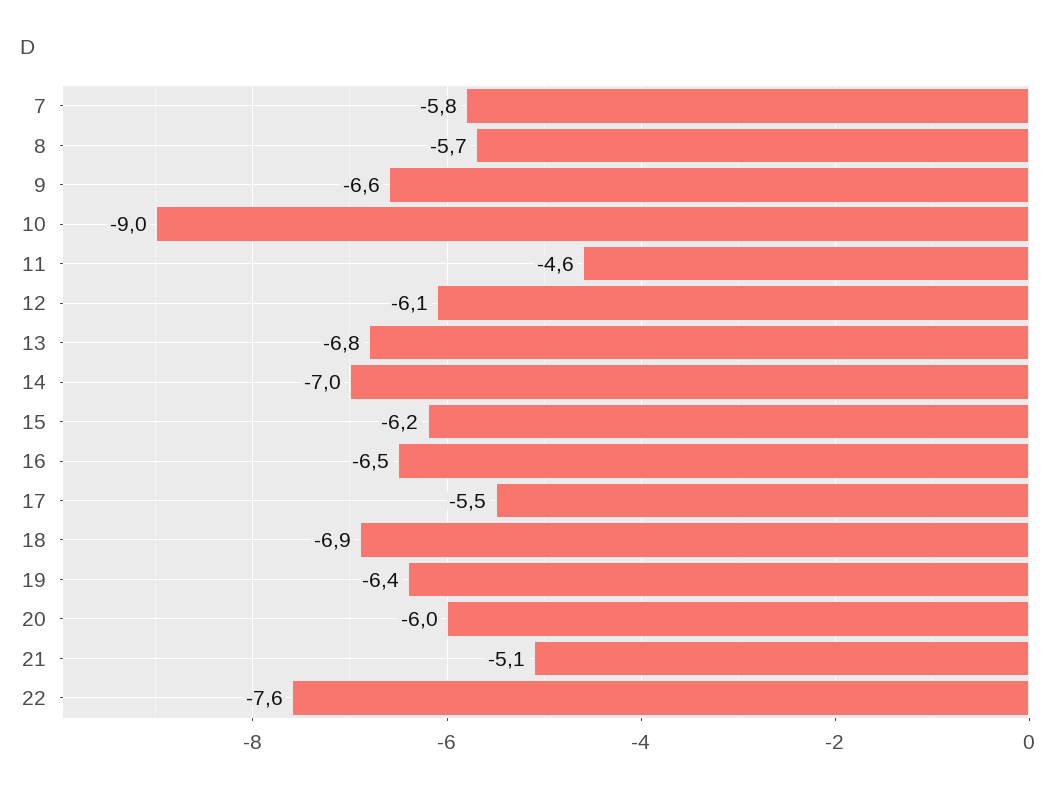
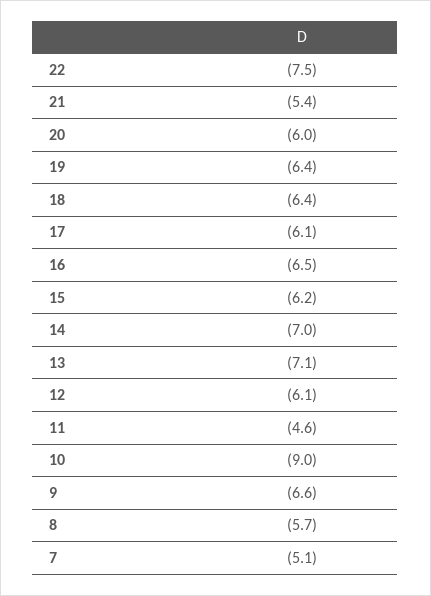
7: -5.8 -> -5.1
13: -6.8 -> -7.1
17: -5.5 -> -6.1
18: -6.9 -> -6.4
21: -5.1 -> -5.4
22: -7.6 -> -7.5

